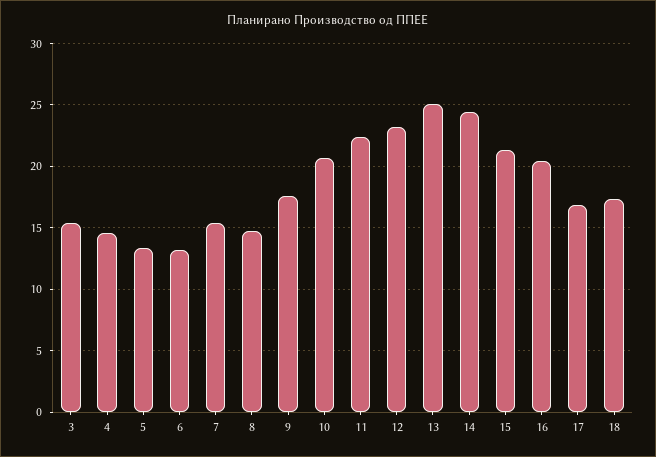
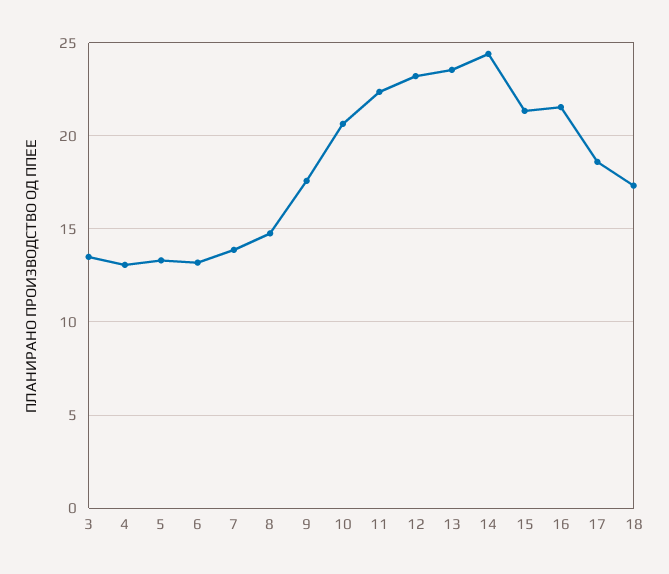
3: 15.5 -> 13.5
4: 14.5 -> 13
7: 15.5 -> 14
13: 25 -> 23.5
16: 20.5 -> 21.5
17: 17 -> 18.5

